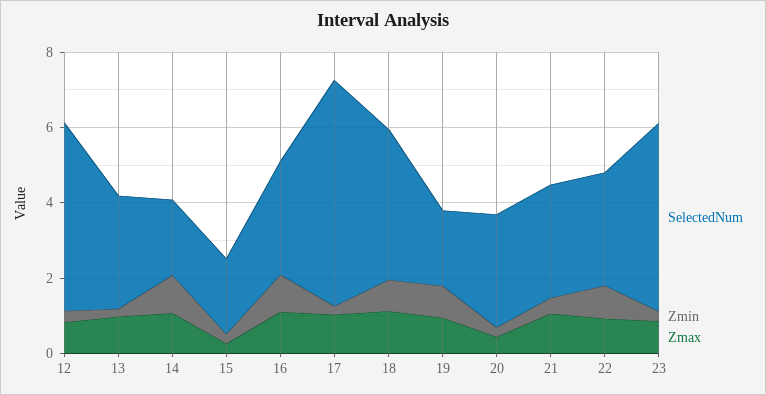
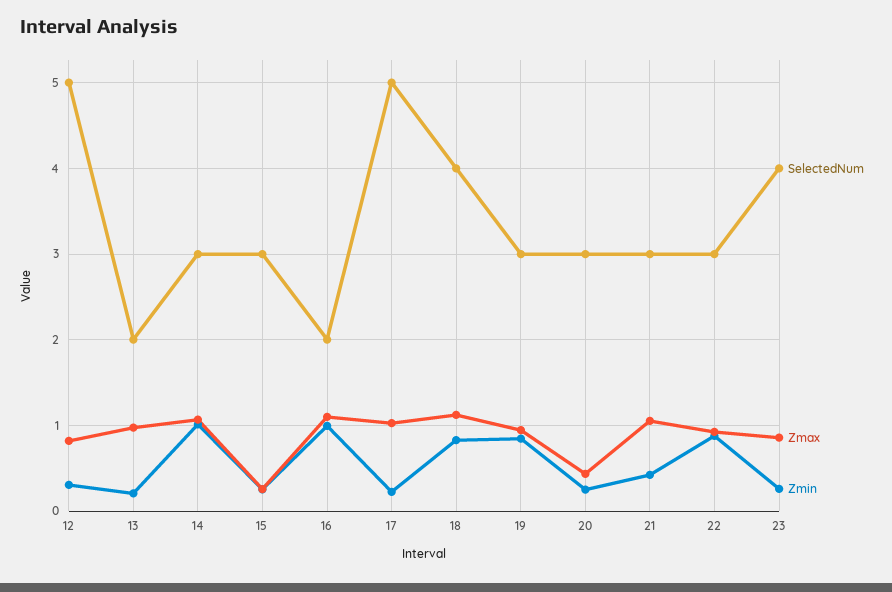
SelectedNum, 13: 3 -> 2
SelectedNum, 14: 2 -> 3
SelectedNum, 15: 2 -> 3
SelectedNum, 16: 3 -> 2
SelectedNum, 17: 6 -> 5
SelectedNum, 19: 2 -> 3
SelectedNum, 23: 5 -> 4

